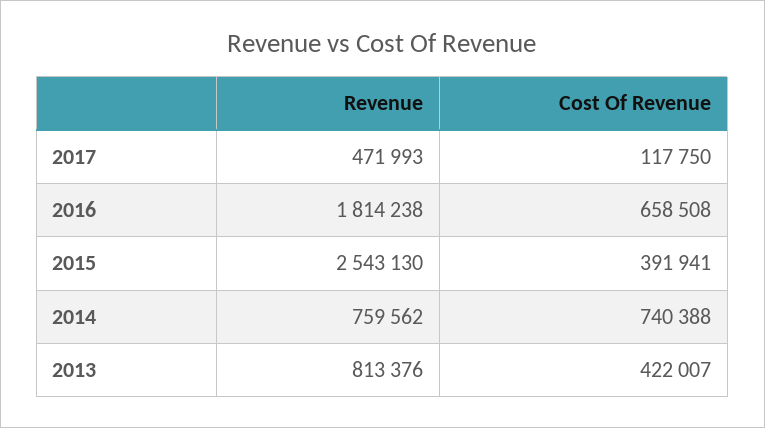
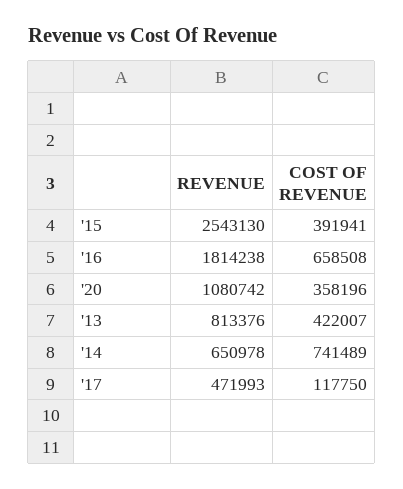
Revenue, 2014: 759562 -> 650978
Cost Of Revenue, 2014: 740388 -> 741489
Revenue, '20: none -> 1080742
Cost Of Revenue, '20: none -> 358196

